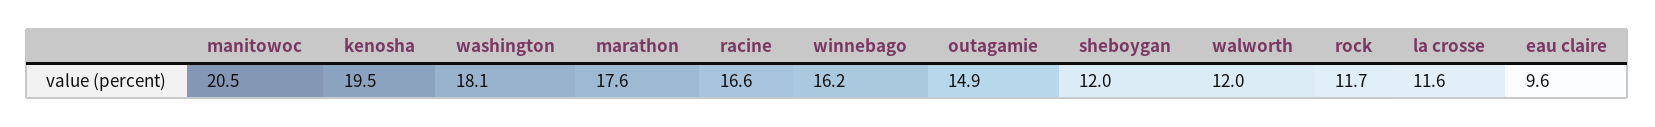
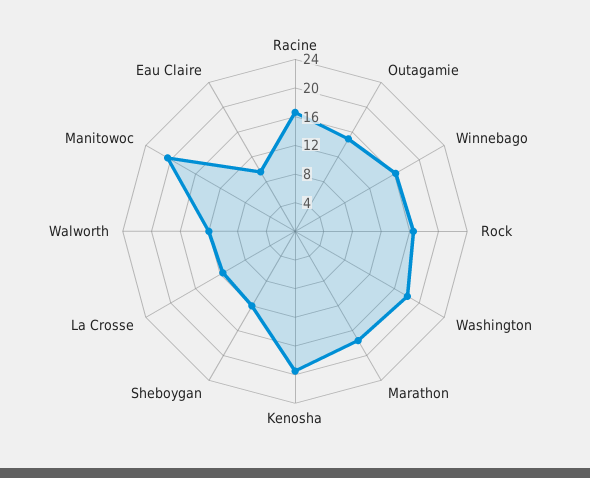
rock: 11.7 -> 16

